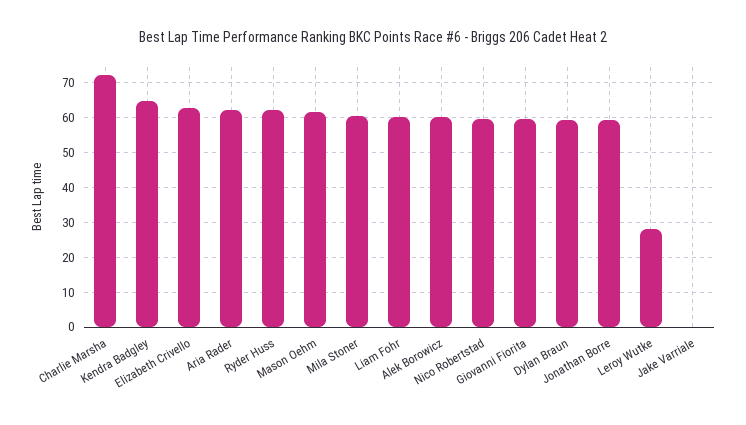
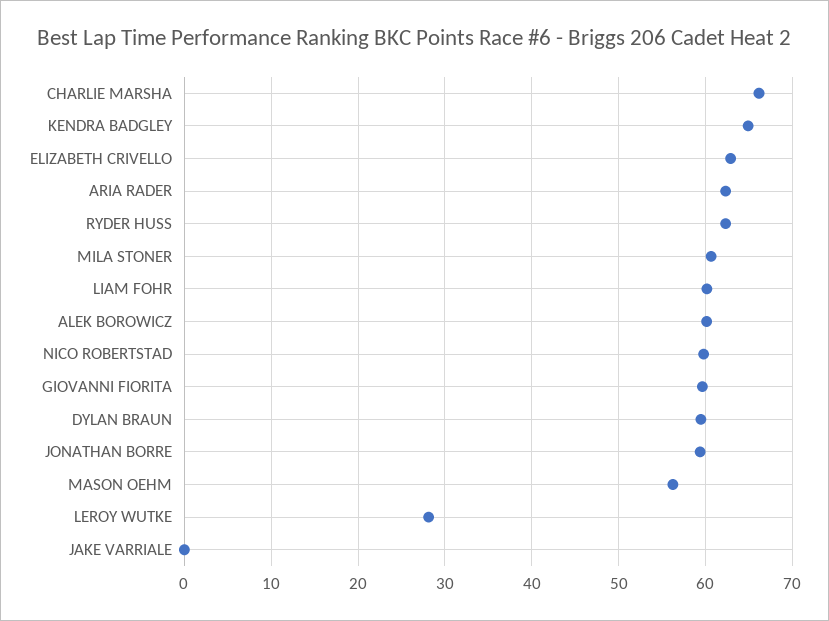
Charlie Marsha: 72 -> 66
Mason Oehm: 62 -> 56

